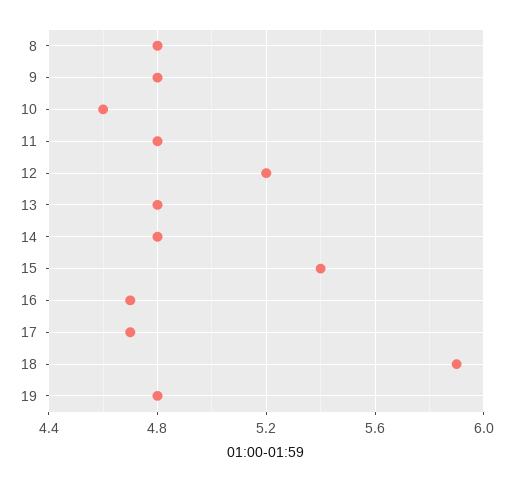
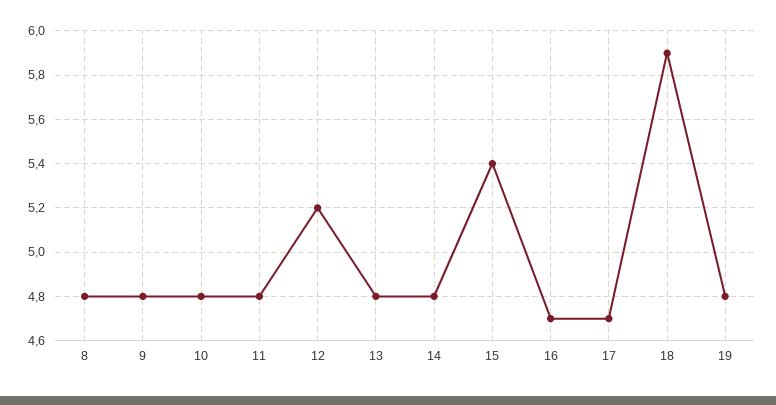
10: 4.6 -> 4.8

